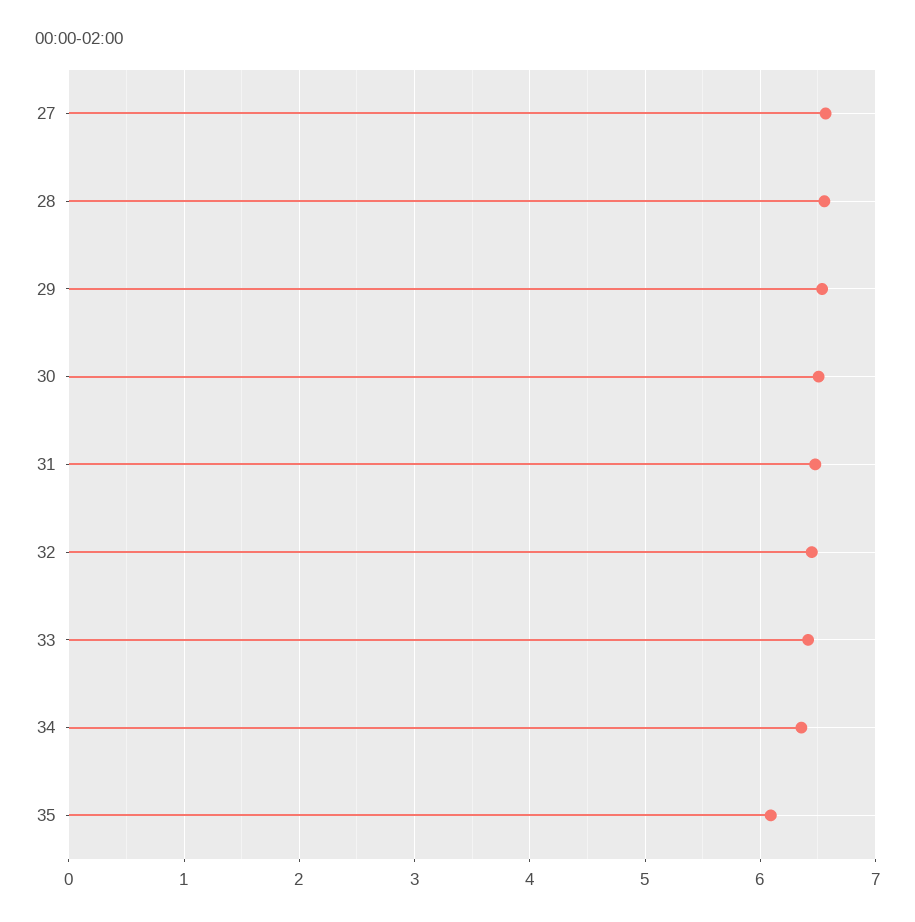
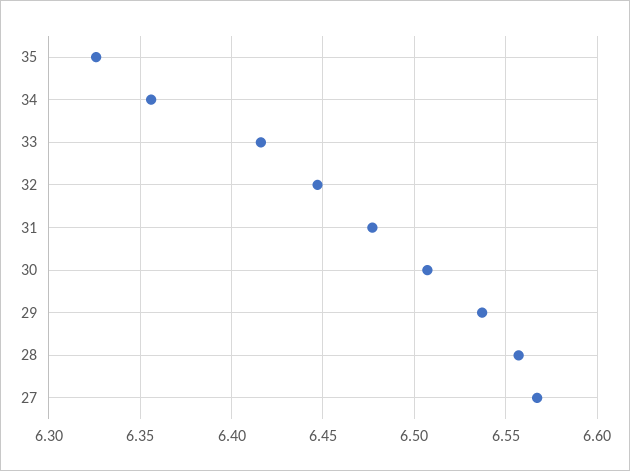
35: 6.1 -> 6.325

